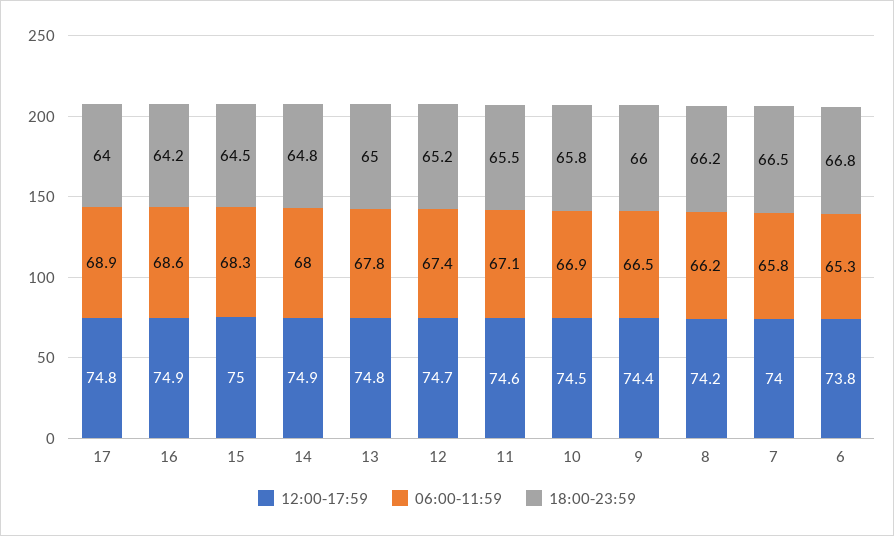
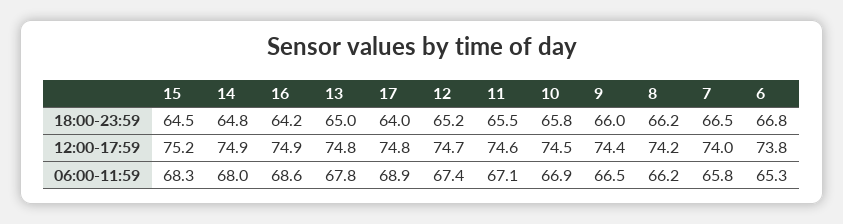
12:00-17:59, 15: 75 -> 75.2

